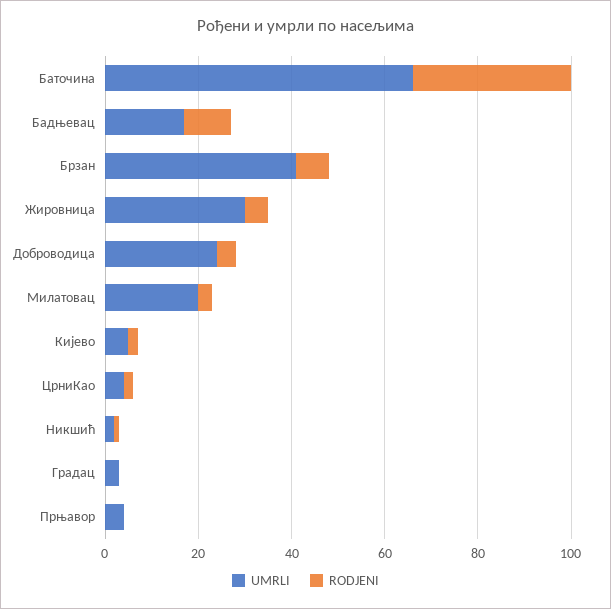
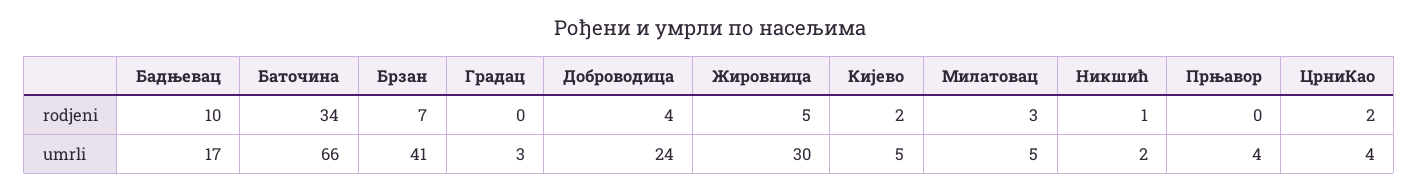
UMRLI, Милатовац: 20 -> 5

